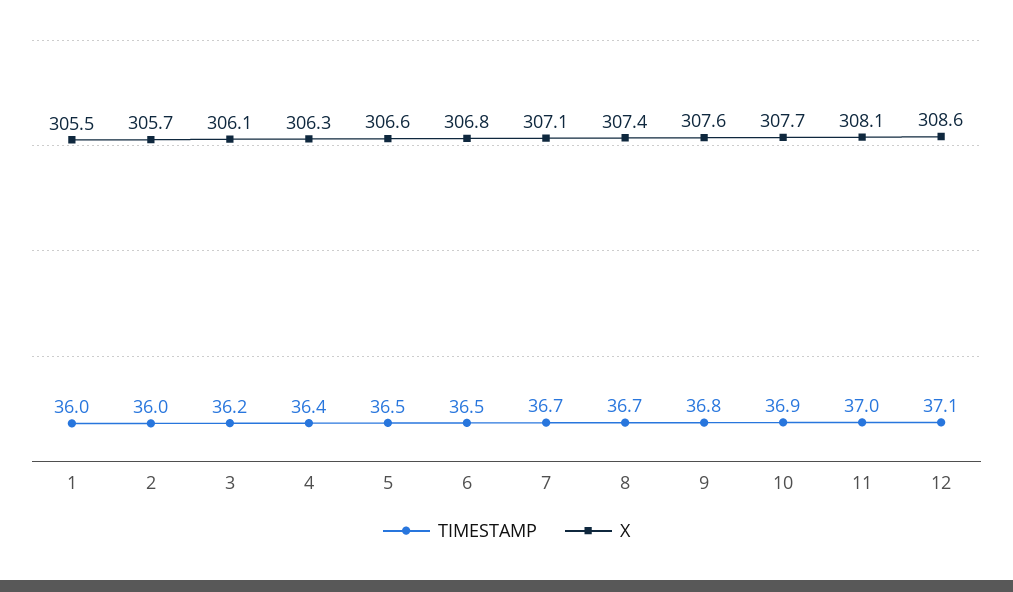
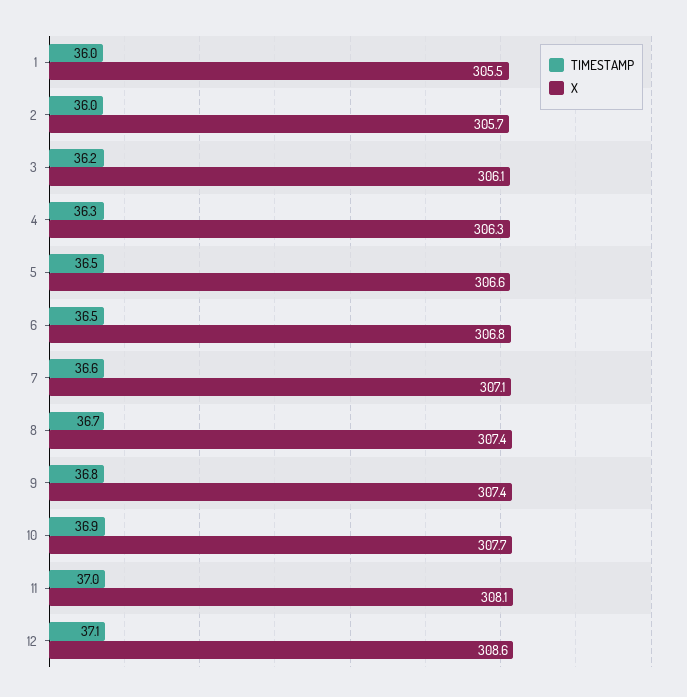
TIMESTAMP, 4: 36.4 -> 36.3
TIMESTAMP, 7: 36.7 -> 36.6
X, 9: 307.6 -> 307.4

